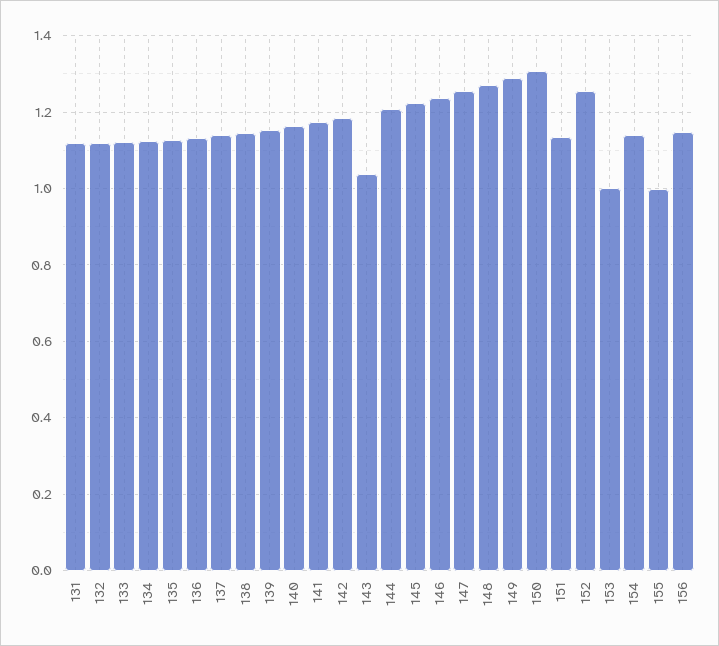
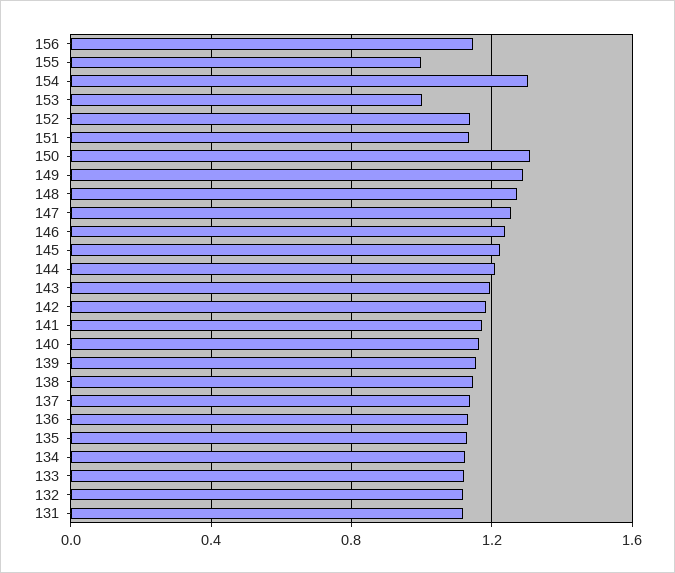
143: 1.04 -> 1.2
152: 1.26 -> 1.15
154: 1.14 -> 1.3

